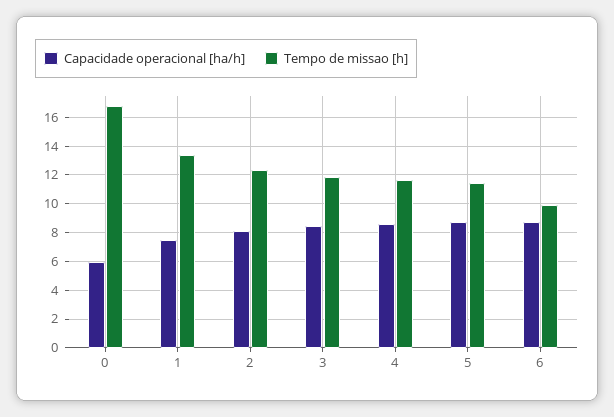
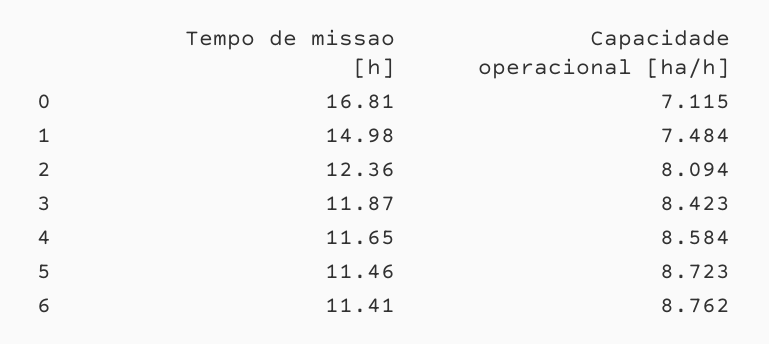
Capacidade operacional [ha/h], 0: 6 -> 7.115
Tempo de missao [h], 1: 13.5 -> 14.98
Tempo de missao [h], 6: 10 -> 11.41

